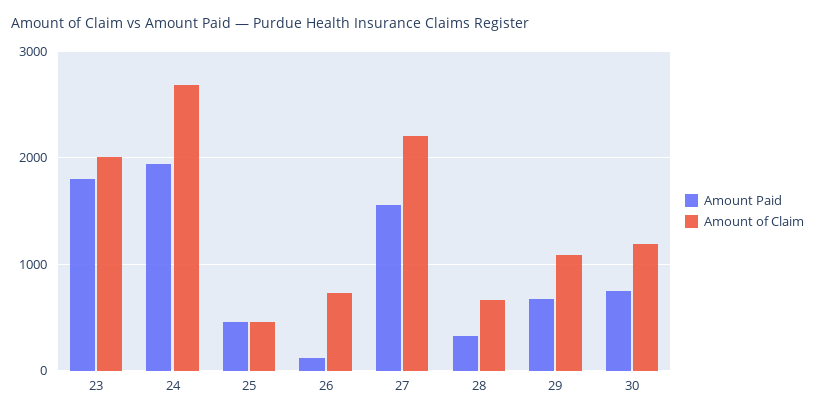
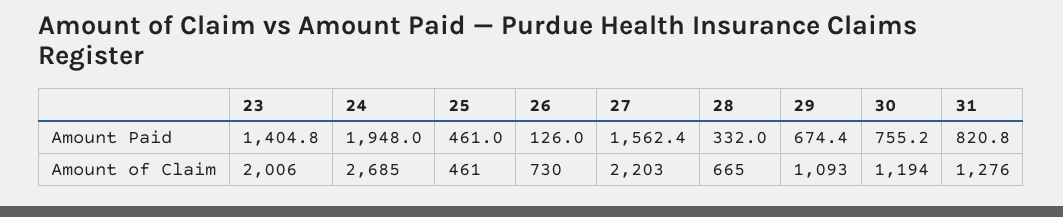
Amount Paid, 23: 1800 -> 1404.8
Amount Paid, 31: none -> 820.8
Amount of Claim, 31: none -> 1276

